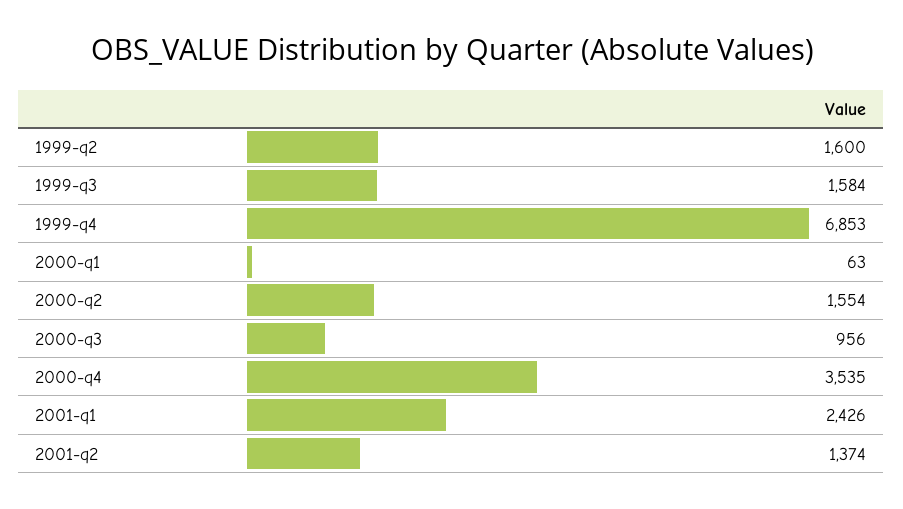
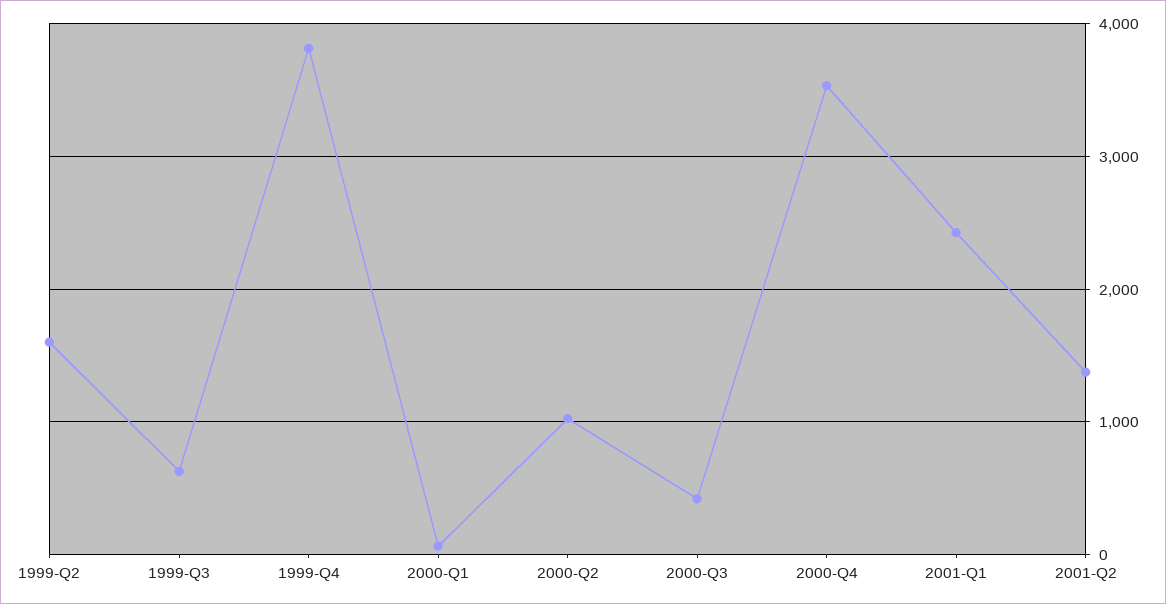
1999-q3: 1584 -> 600
1999-q4: 6853 -> 3800
2000-q2: 1554 -> 1000
2000-q3: 956 -> 400

